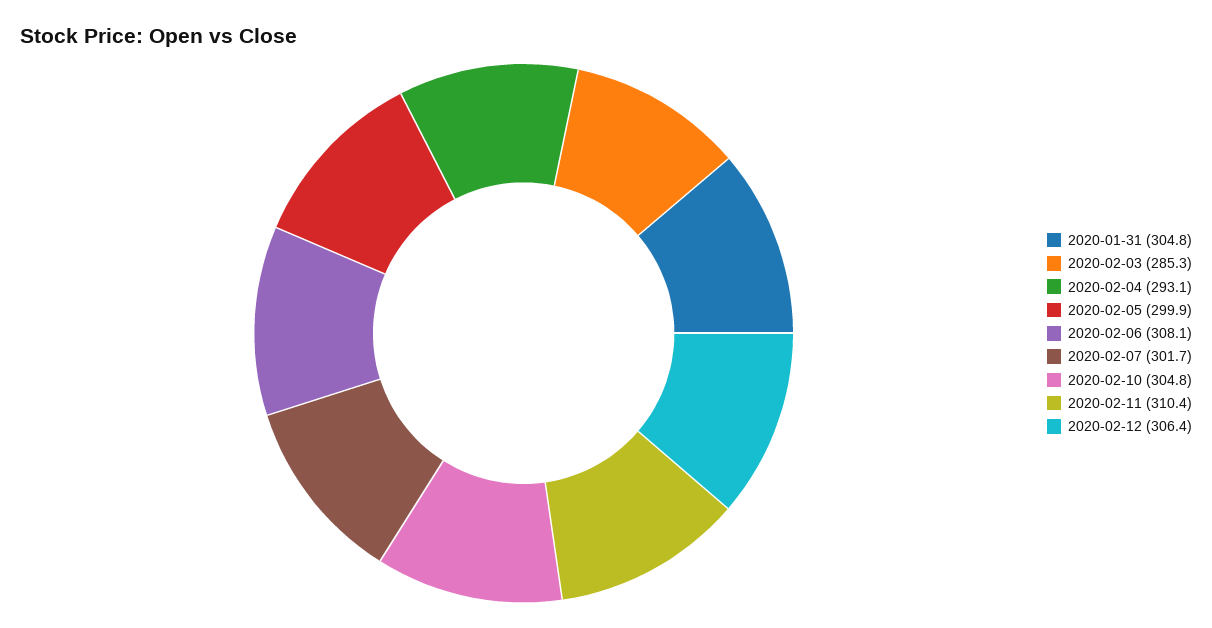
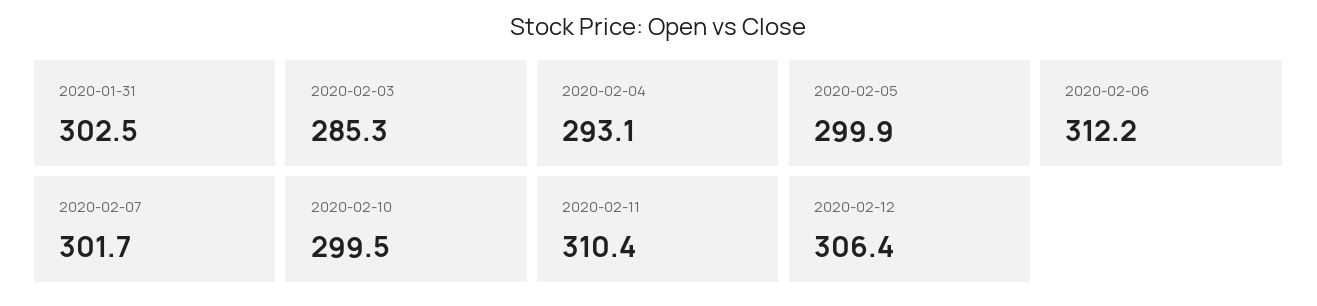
2020-01-31: 304.8 -> 302.5
2020-02-06: 308.1 -> 312.2
2020-02-10: 304.8 -> 299.5

